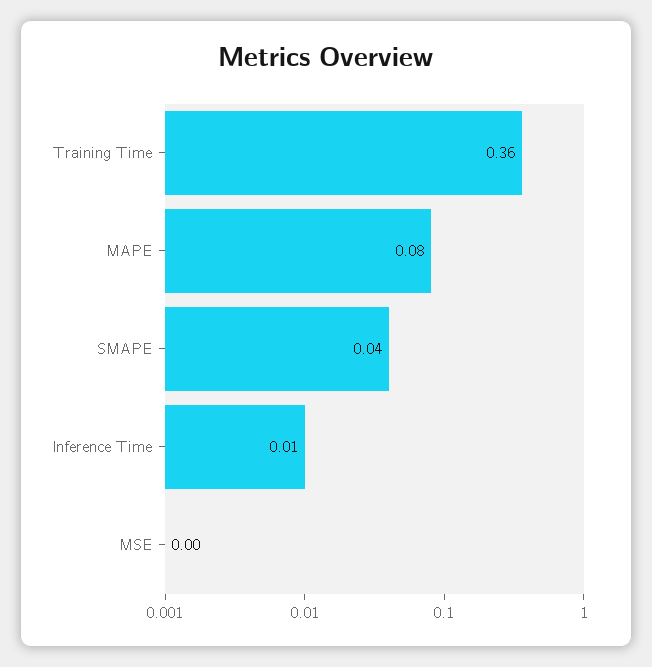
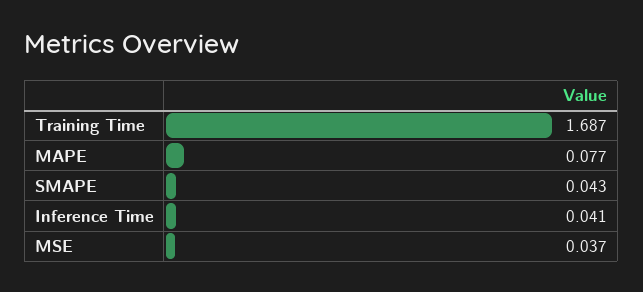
Training Time: 0.36 -> 1.687
Inference Time: 0.01 -> 0.041
MSE: 0 -> 0.037

